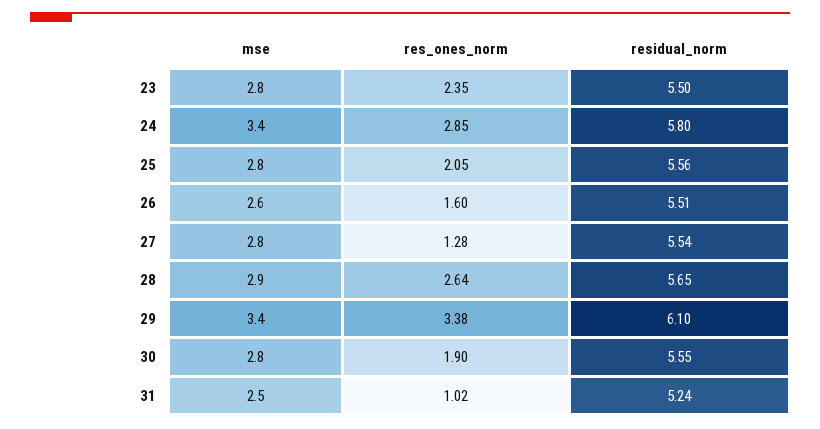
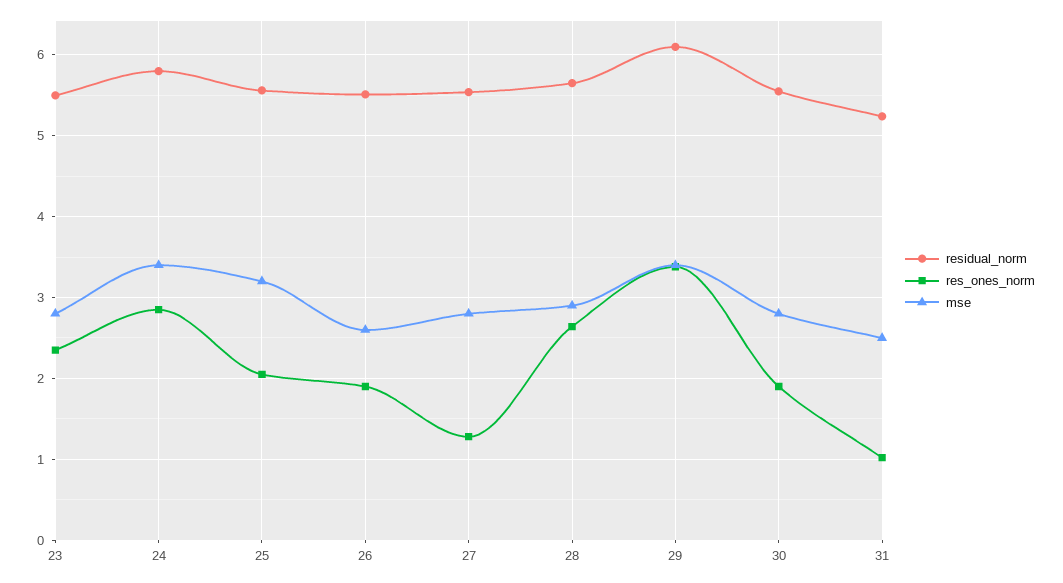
mse, 25: 2.8 -> 3.2
res_ones_norm, 26: 1.6 -> 1.9

